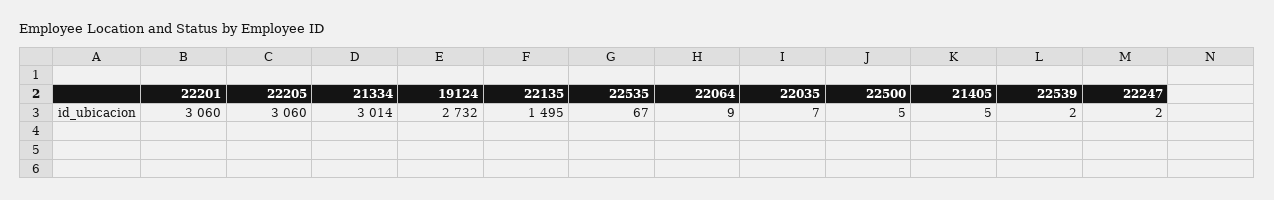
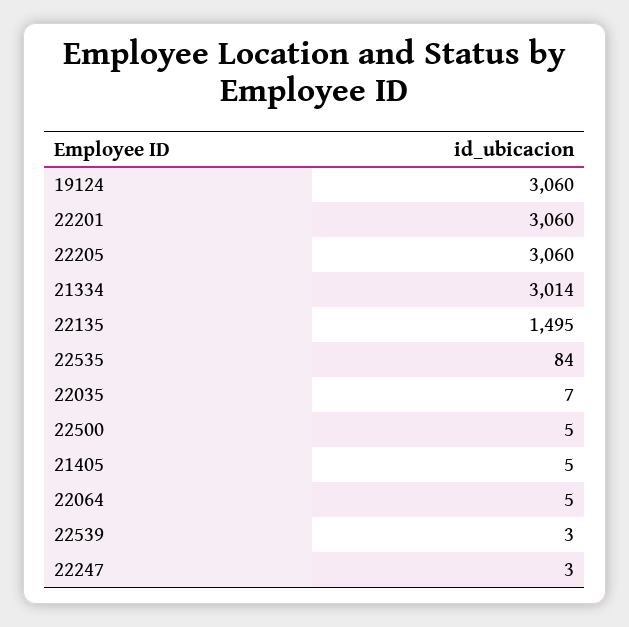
19124: 2732 -> 3060
22535: 67 -> 84
22064: 9 -> 5
22539: 2 -> 3
22247: 2 -> 3

